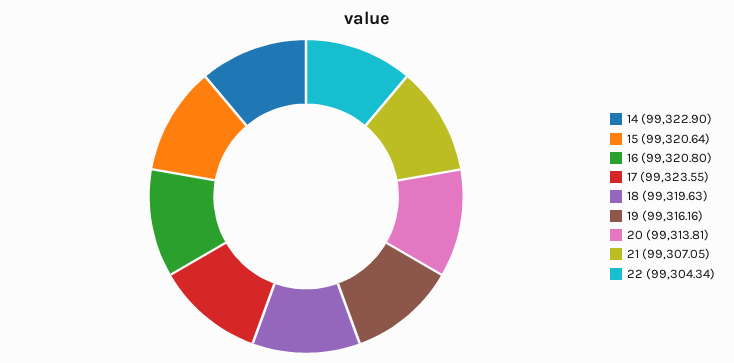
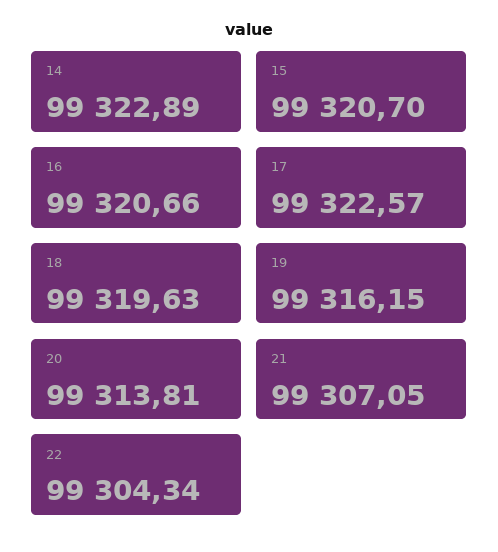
14: 99322.9 -> 99322.89
15: 99320.64 -> 99320.7
16: 99320.8 -> 99320.66
17: 99323.55 -> 99322.57
19: 99316.16 -> 99316.15

